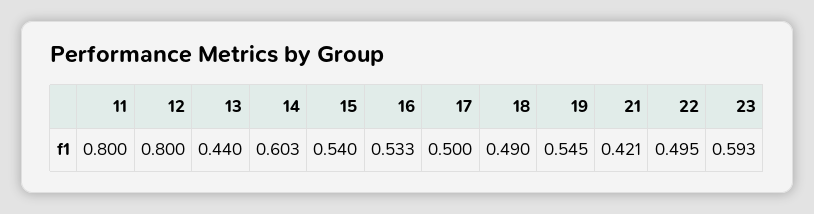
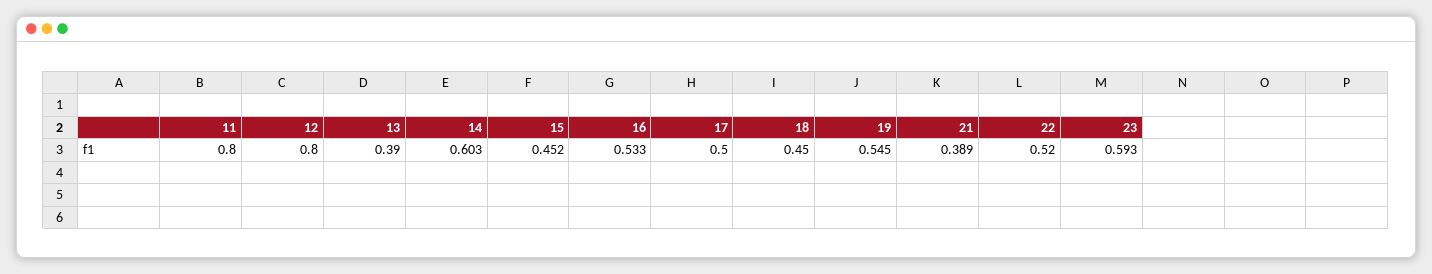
13: 0.44 -> 0.39
15: 0.54 -> 0.452
18: 0.49 -> 0.45
21: 0.421 -> 0.389
22: 0.495 -> 0.52

